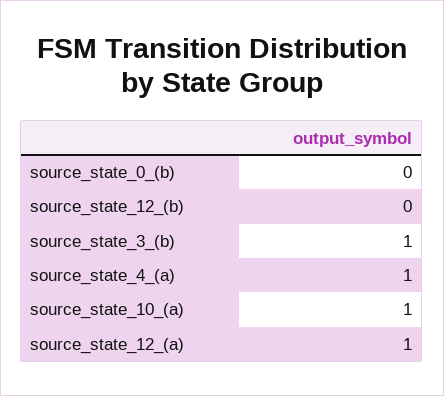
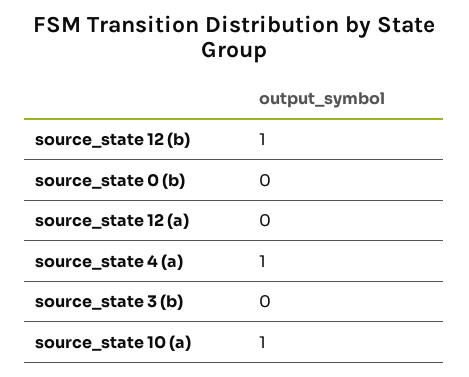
source_state_12_(b): 0 -> 1
source_state_3_(b): 1 -> 0
source_state_12_(a): 1 -> 0

